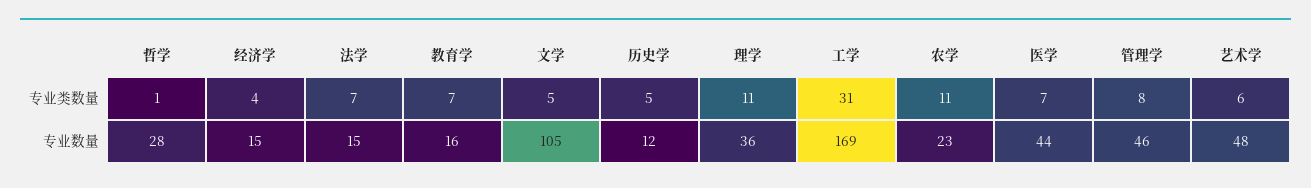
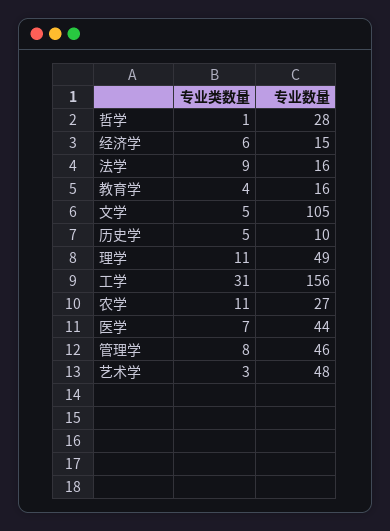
经济学, 专业类数量: 4 -> 6
法学, 专业类数量: 7 -> 9
教育学, 专业类数量: 7 -> 4
艺术学, 专业类数量: 6 -> 3
法学, 专业数量: 15 -> 16
历史学, 专业数量: 12 -> 10
理学, 专业数量: 36 -> 49
工学, 专业数量: 169 -> 156
农学, 专业数量: 23 -> 27

